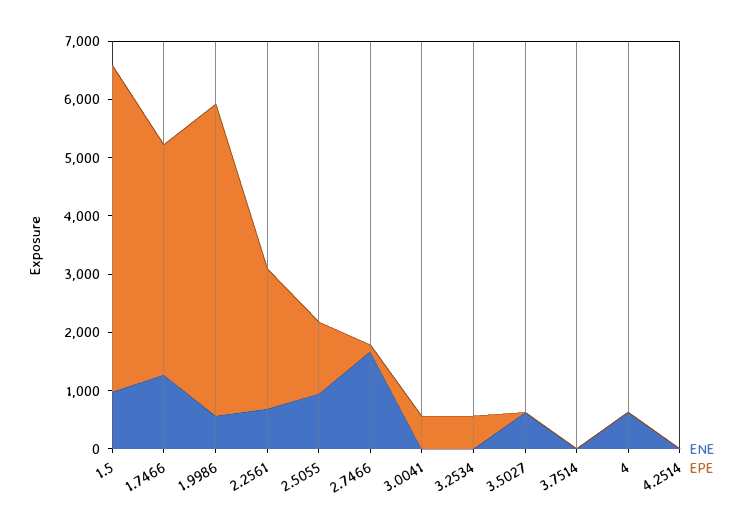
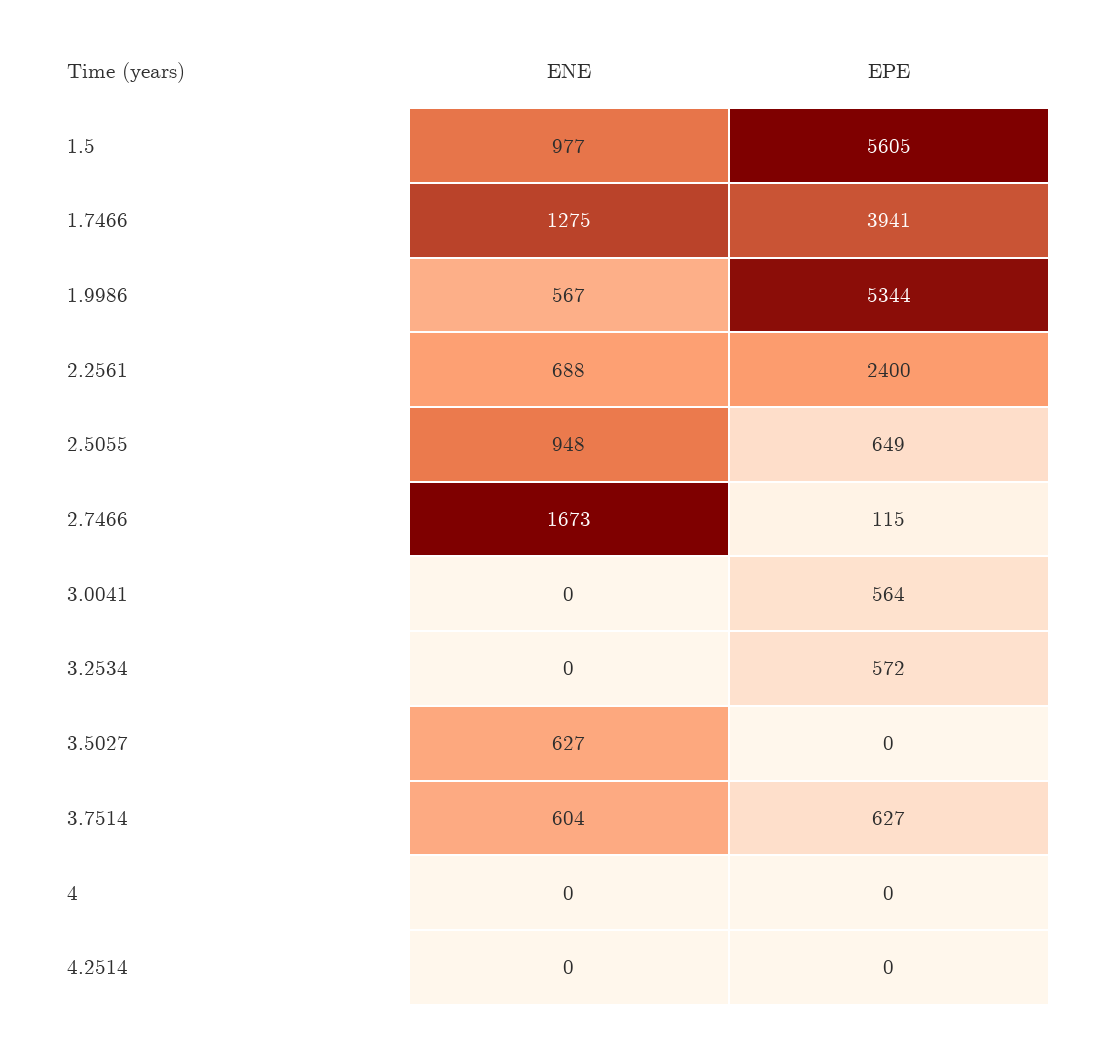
EPE, 2.5055: 1200 -> 649
ENE, 3.7514: 0 -> 604
EPE, 3.7514: 0 -> 627
ENE, 4: 600 -> 0

